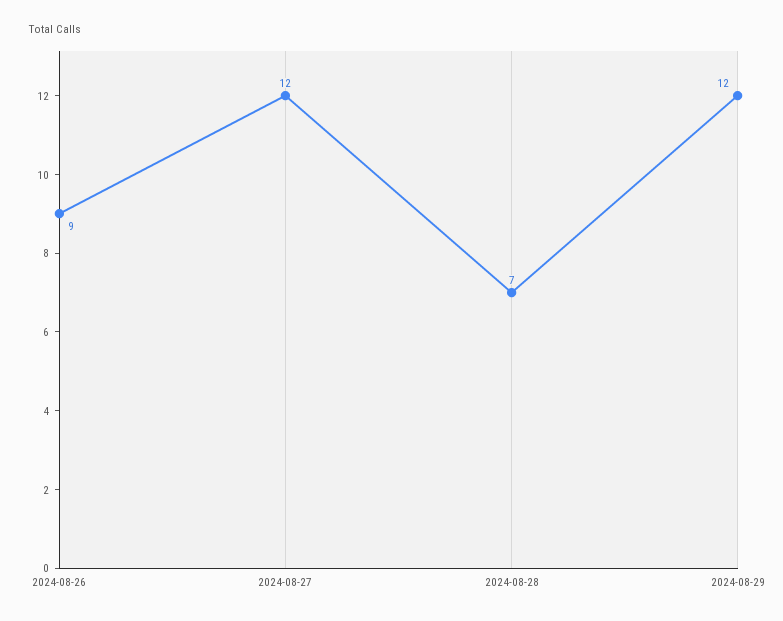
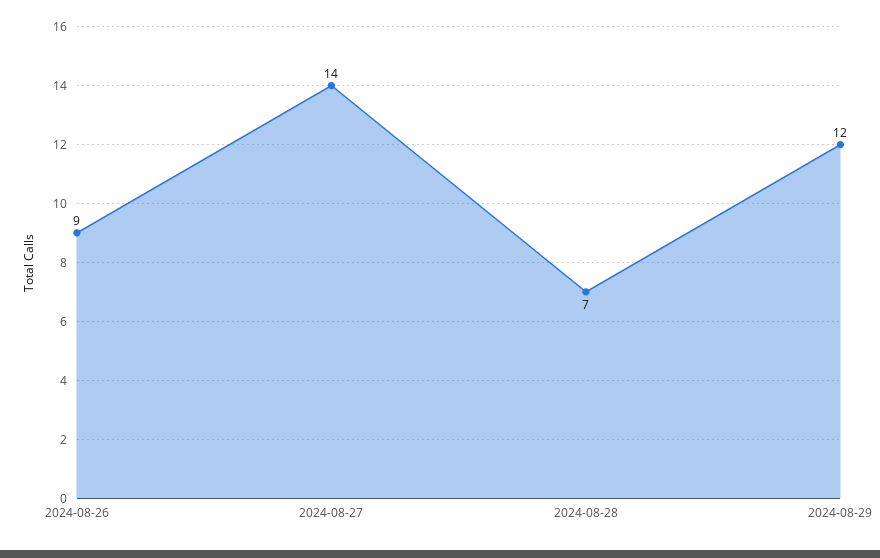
2024-08-27: 12 -> 14

